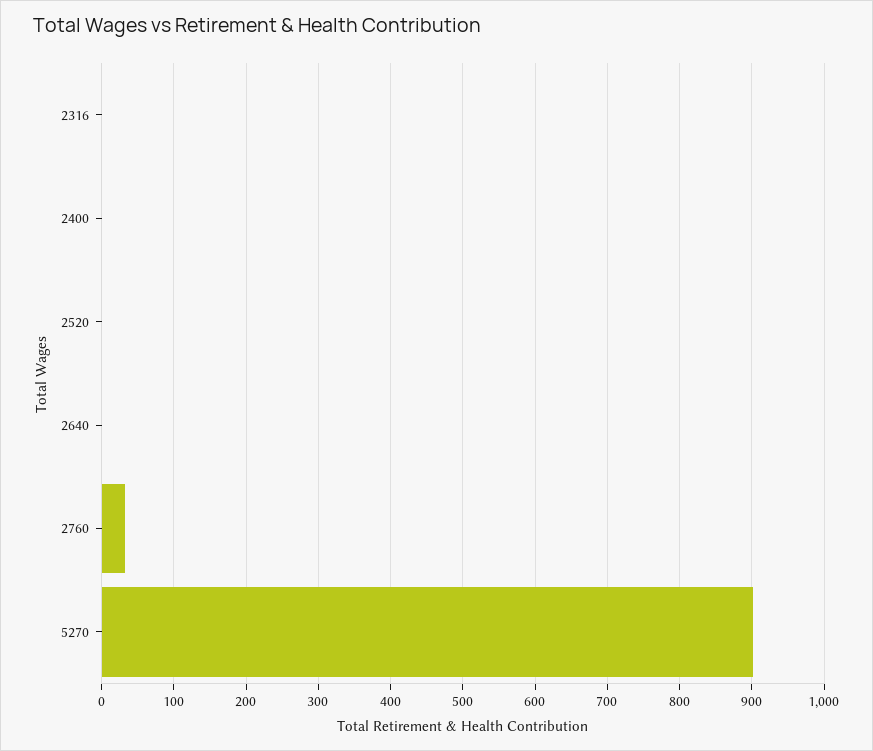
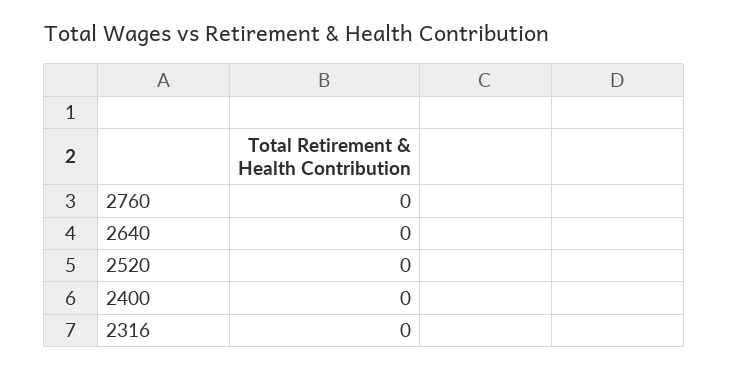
2760: 30 -> 0
5270: 900 -> none

